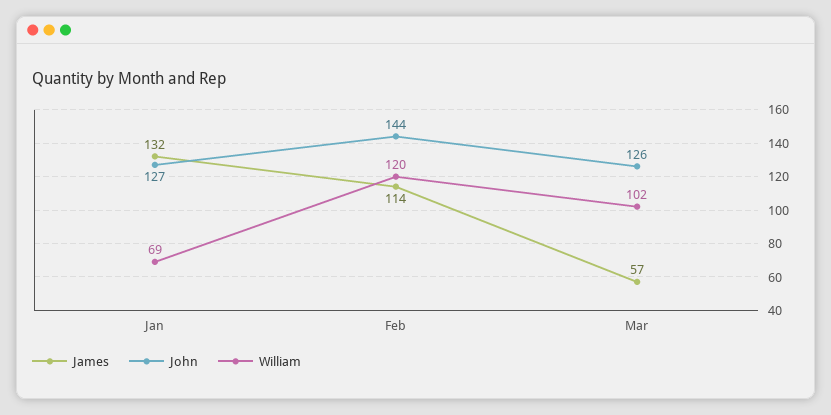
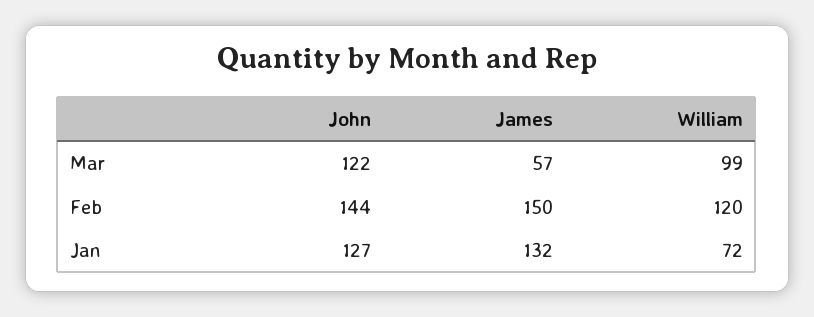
William, Jan: 69 -> 72
James, Feb: 114 -> 150
John, Mar: 126 -> 122
William, Mar: 102 -> 99

